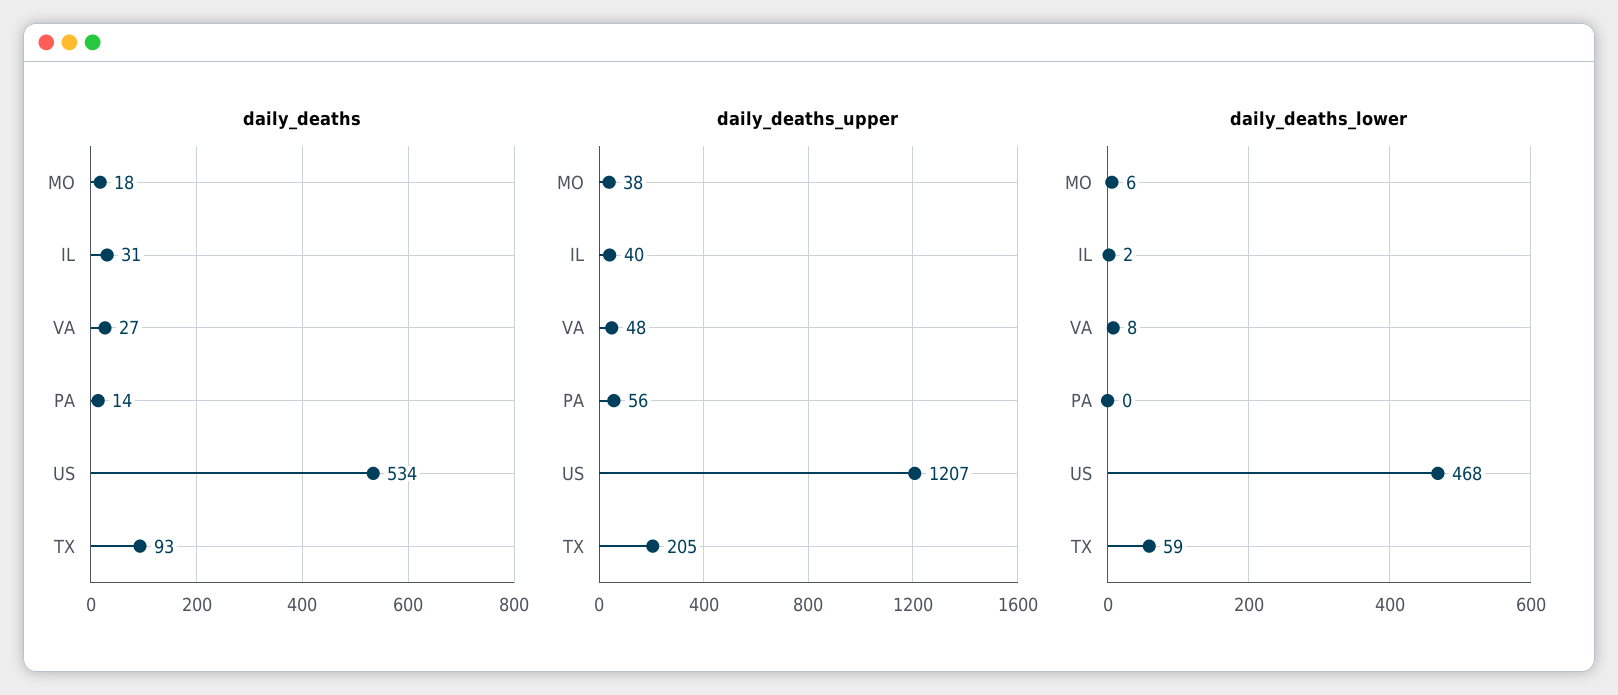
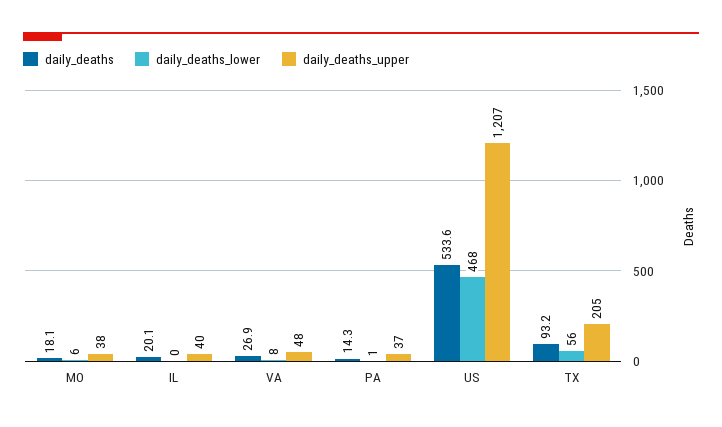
daily_deaths, IL: 31 -> 20.1
daily_deaths_upper, PA: 56 -> 37
daily_deaths_lower, IL: 2 -> 0
daily_deaths_lower, PA: 0 -> 1
daily_deaths_lower, TX: 59 -> 56

